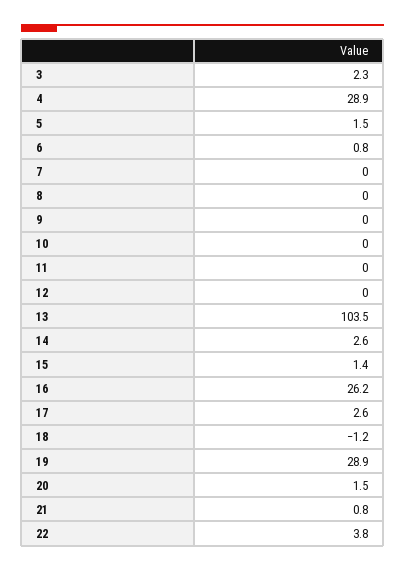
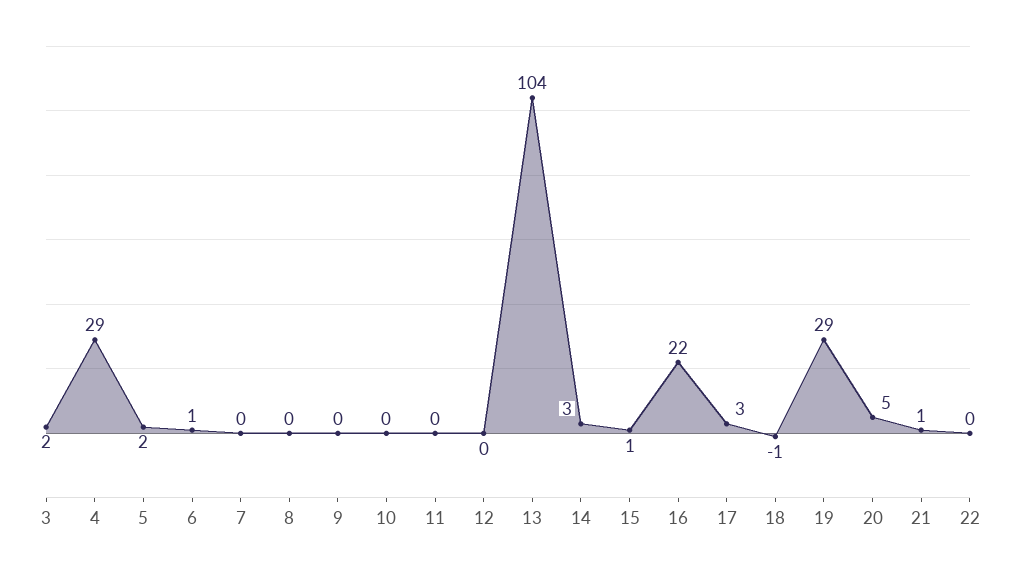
16: 26.2 -> 22
20: 1.5 -> 5
22: 3.8 -> 0

